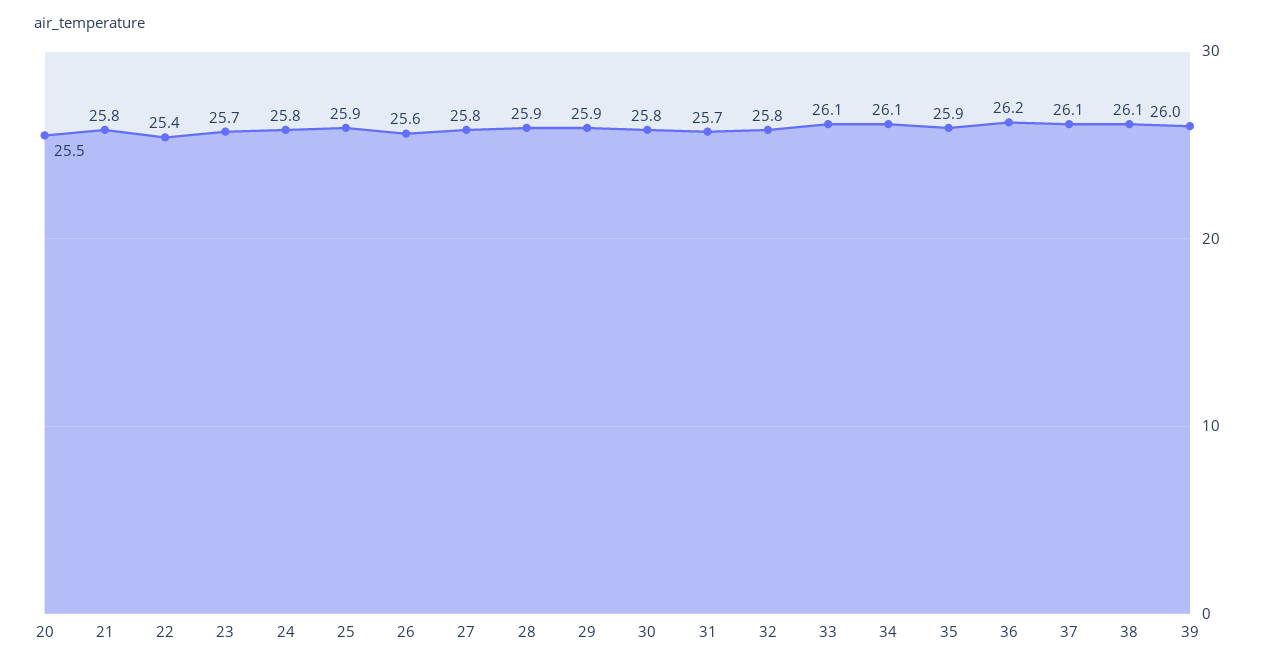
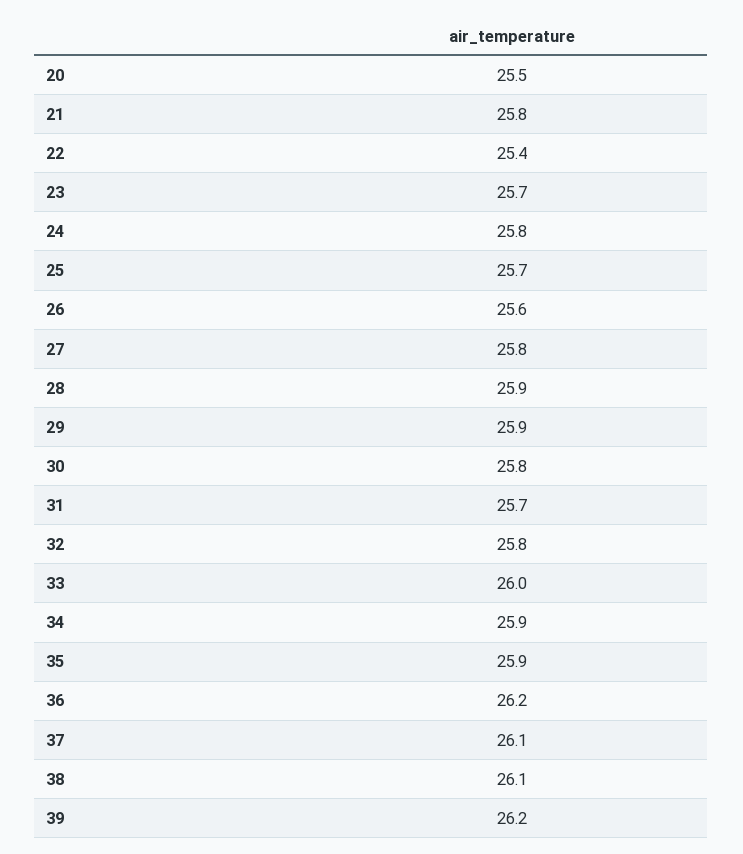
25: 25.9 -> 25.7
33: 26.1 -> 26
34: 26.1 -> 25.9
39: 26 -> 26.2

